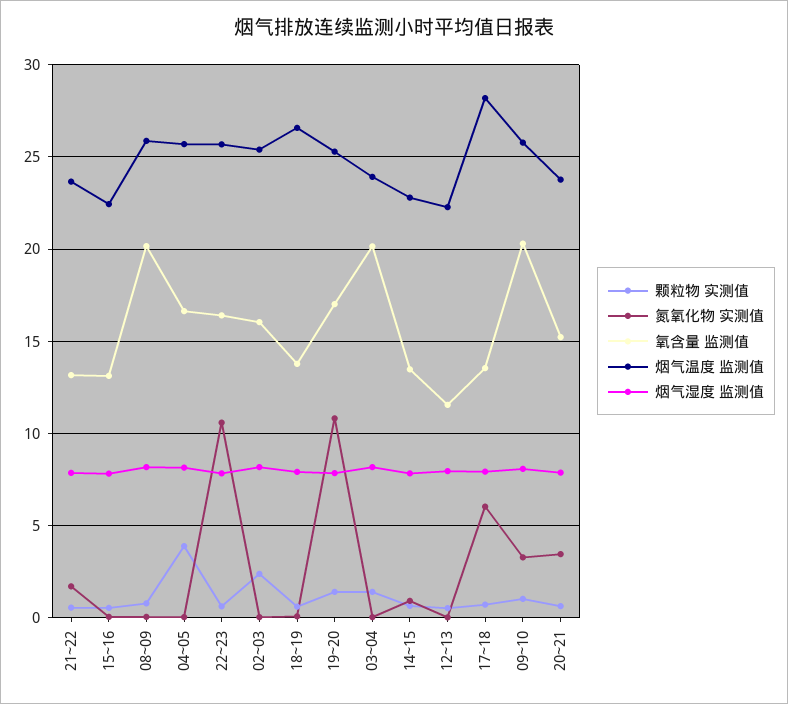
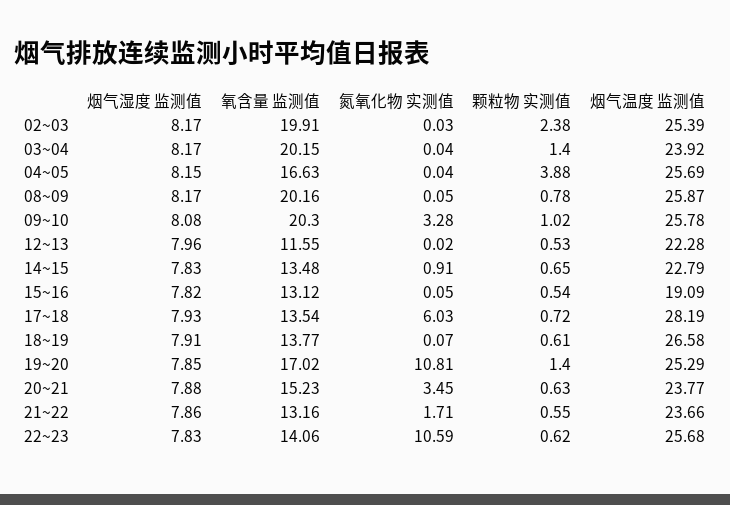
烟气温度 监测值, 15~16: 22.5 -> 19.09
氧含量 监测值, 22~23: 16.5 -> 14.06
氧含量 监测值, 02~03: 16 -> 19.91

